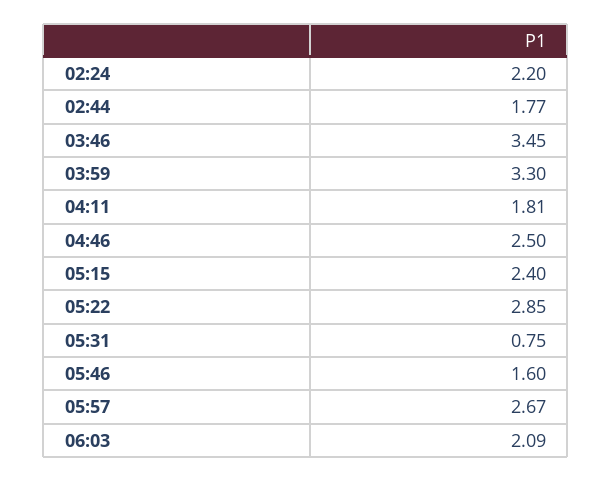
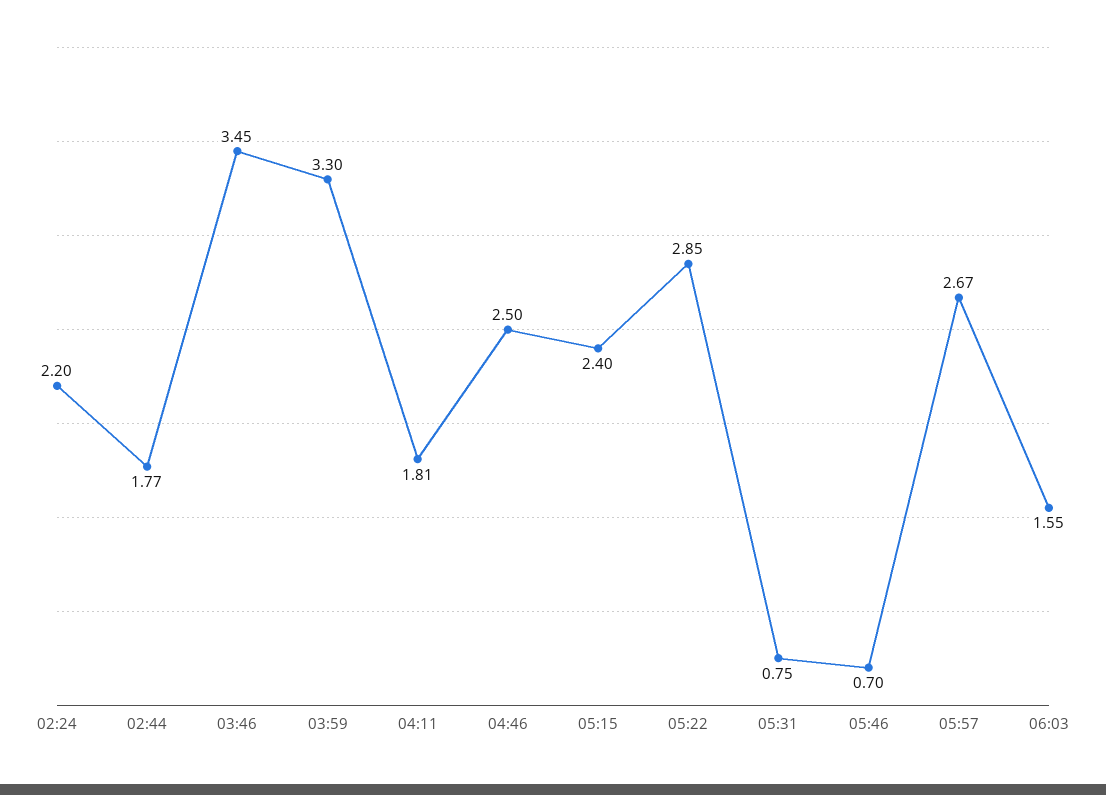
05:46: 1.6 -> 0.7
06:03: 2.09 -> 1.55

